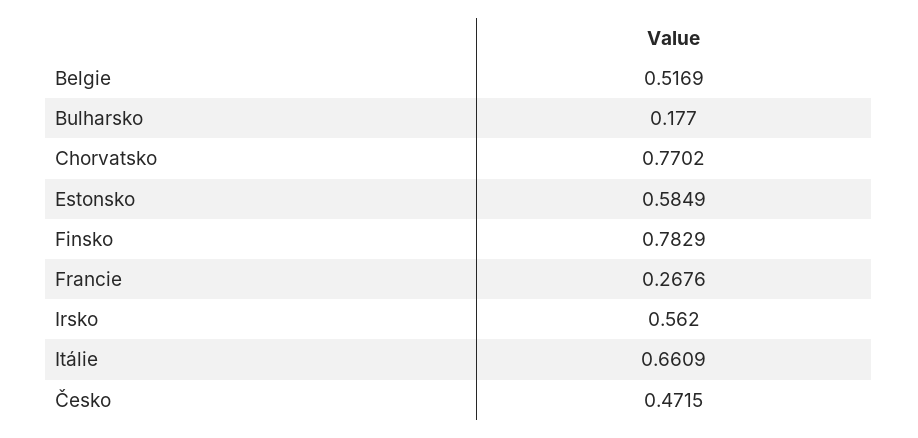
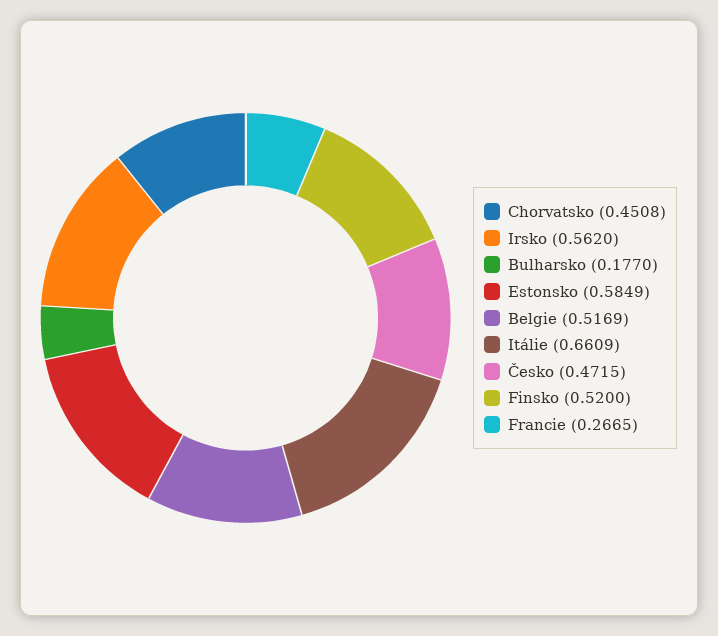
Chorvatsko: 0.7702 -> 0.4508
Finsko: 0.7829 -> 0.52
Francie: 0.2676 -> 0.2665

